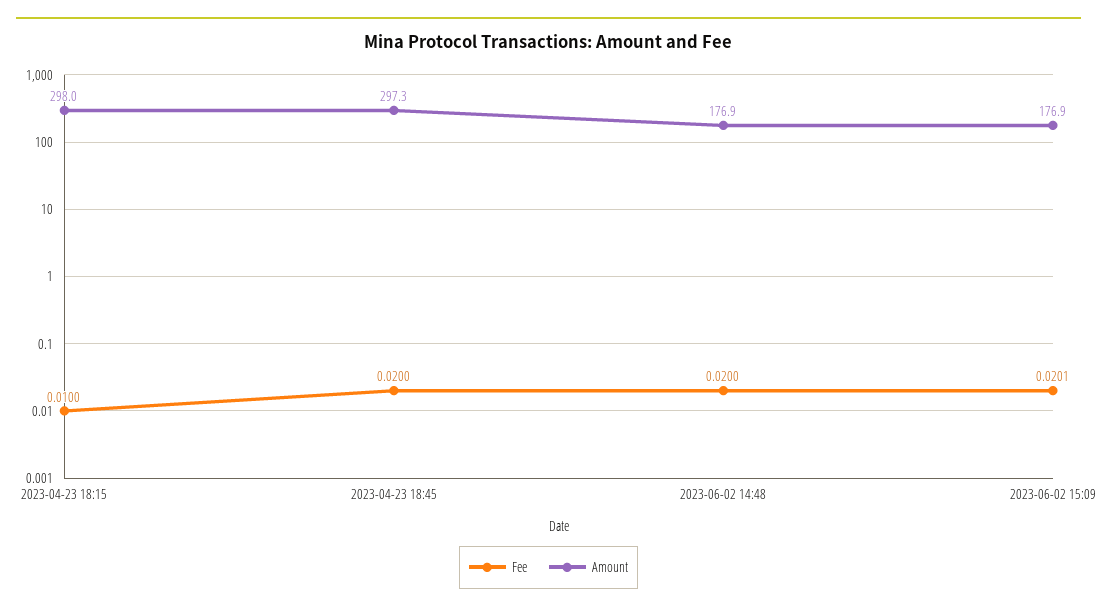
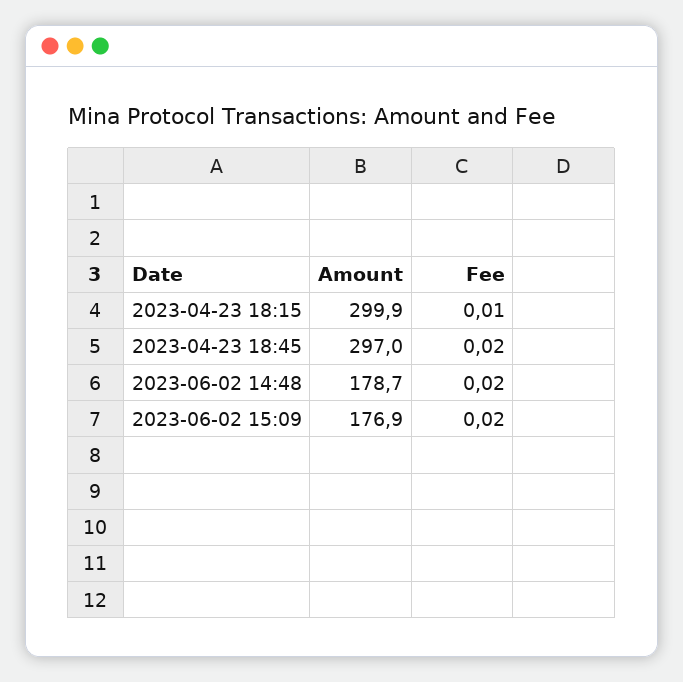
Amount, 2023-04-23 18:15: 298 -> 299.9
Amount, 2023-04-23 18:45: 297.3 -> 297
Amount, 2023-06-02 14:48: 176.9 -> 178.7
Fee, 2023-06-02 15:09: 0.0201 -> 0.02

